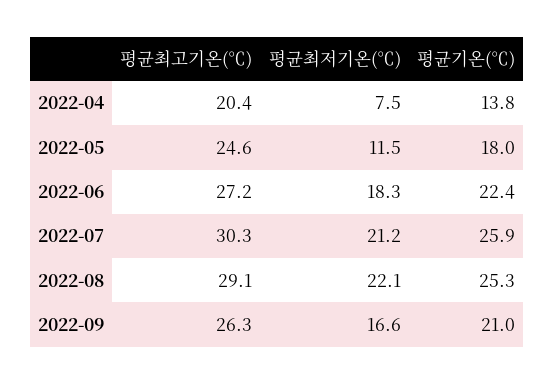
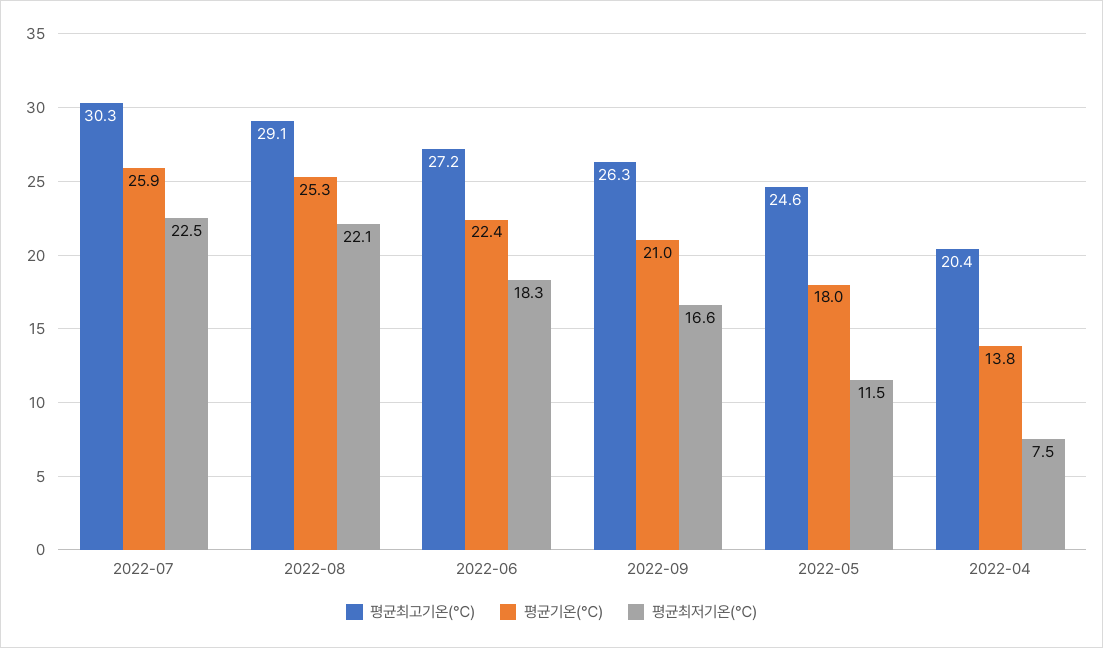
평균최저기온(℃), 2022-07: 21.2 -> 22.5

